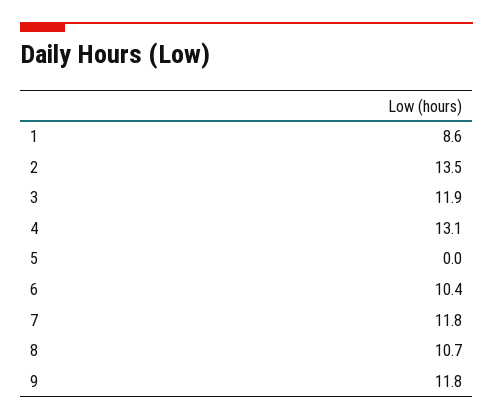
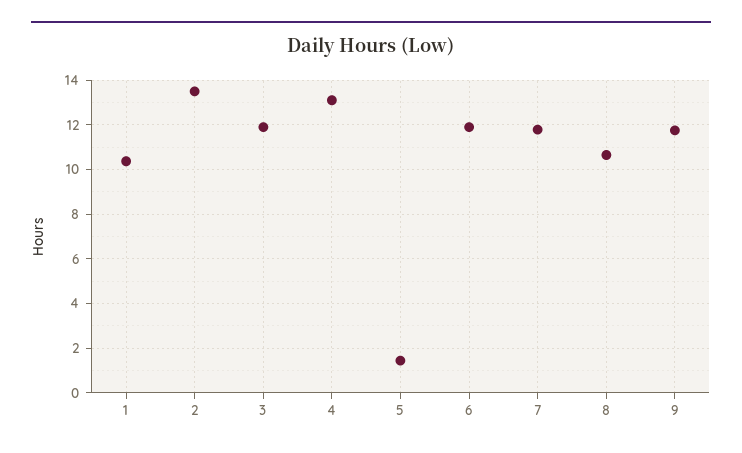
1: 8.6 -> 10.5
5: 0 -> 1.5
6: 10.4 -> 12

